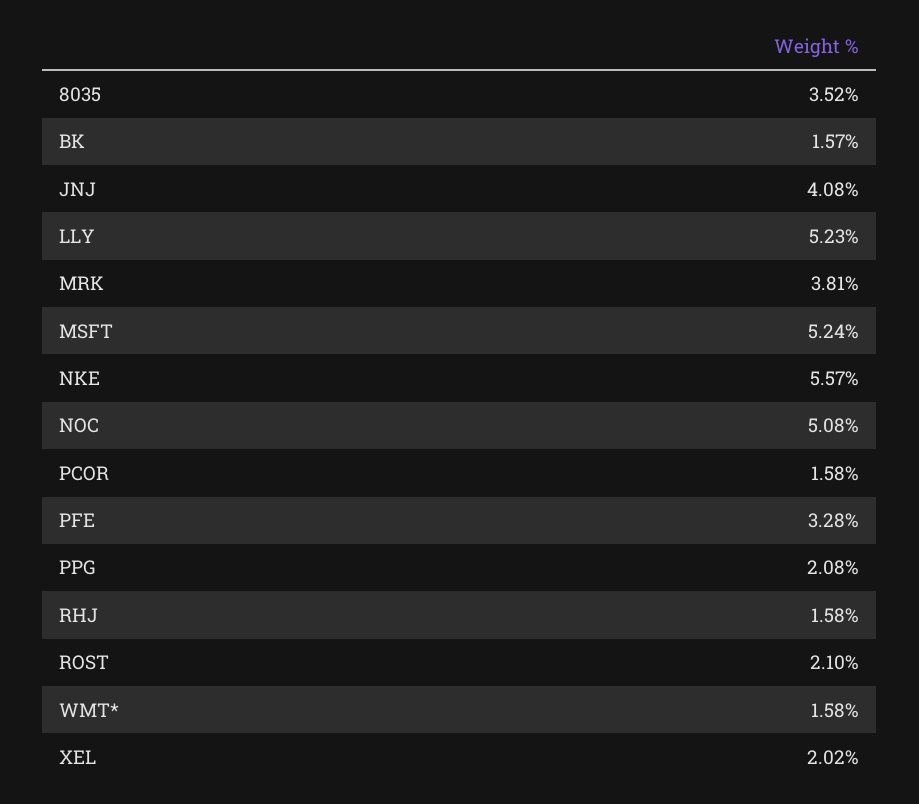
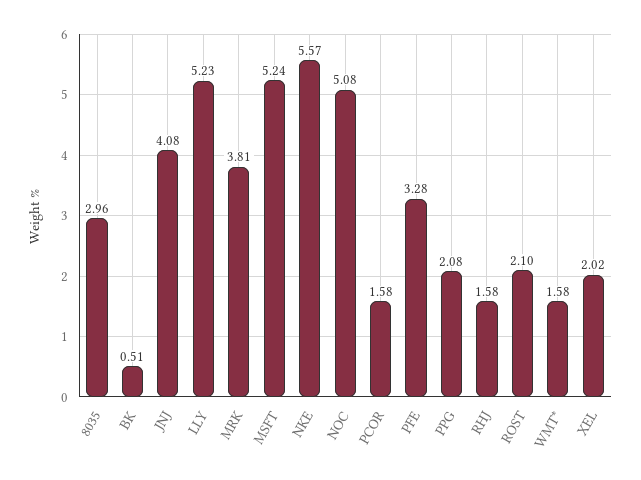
8035: 3.52 -> 2.96
BK: 1.57 -> 0.51

